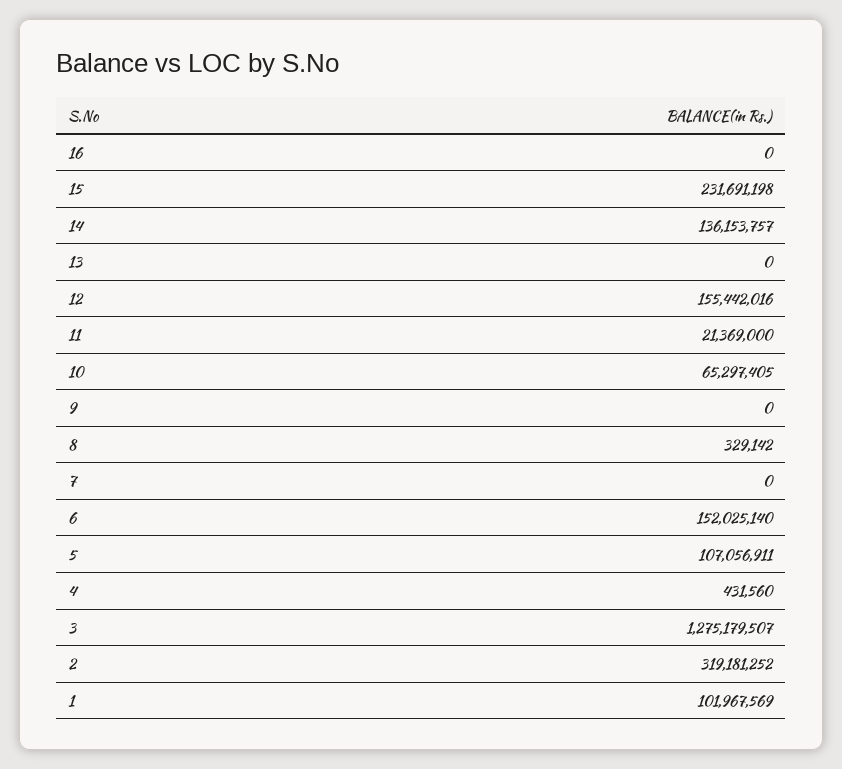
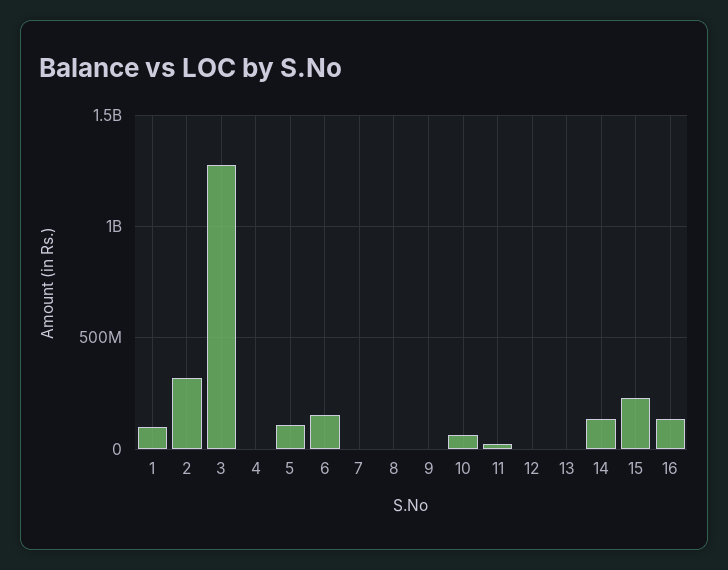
16: 0 -> 150000000
12: 155442016 -> 0

